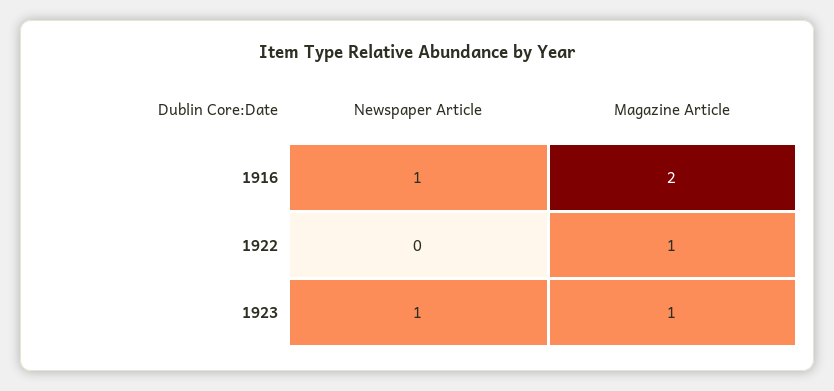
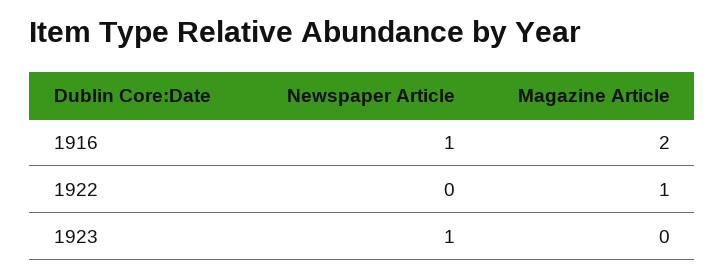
Magazine Article, 1923: 1 -> 0

